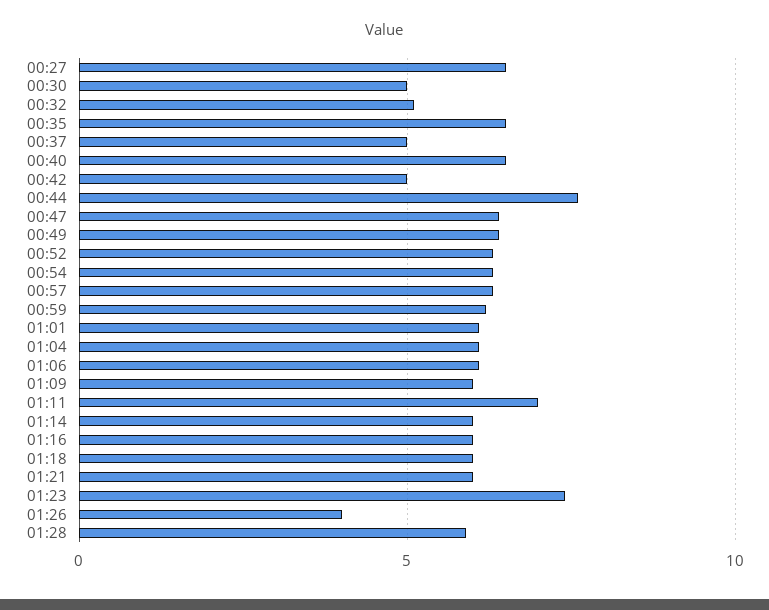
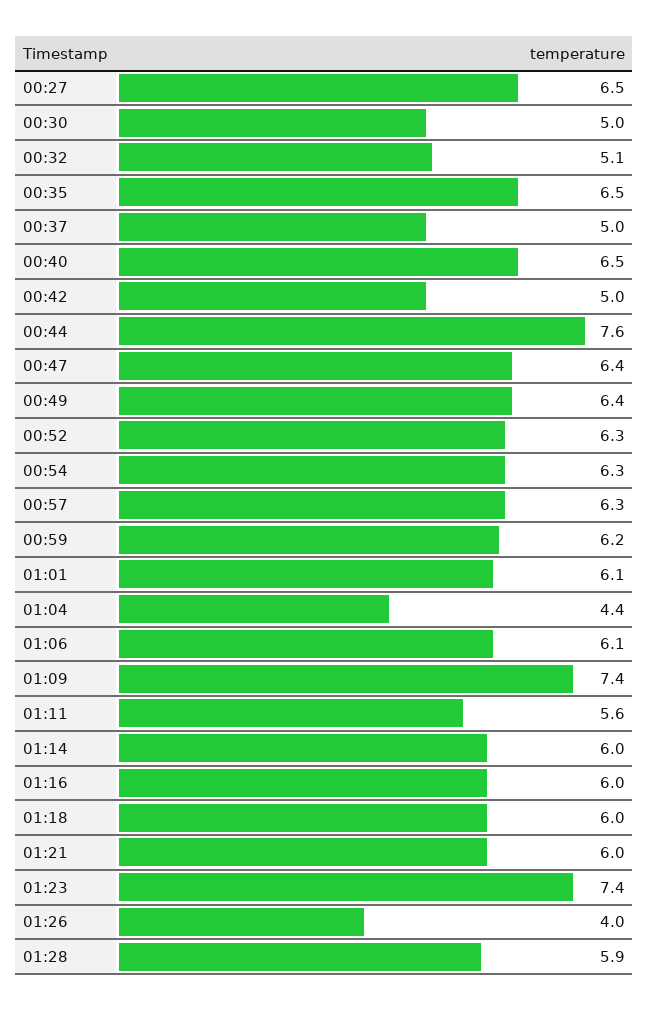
01:04: 6 -> 4.4
01:09: 6 -> 7.4
01:11: 7 -> 5.6

